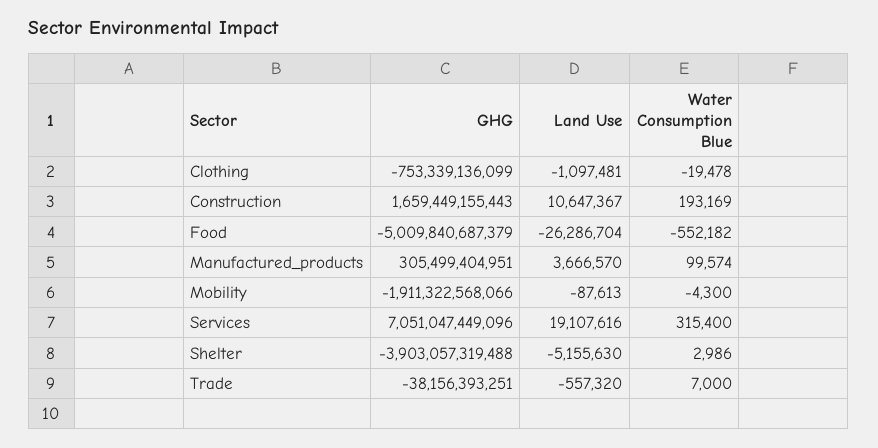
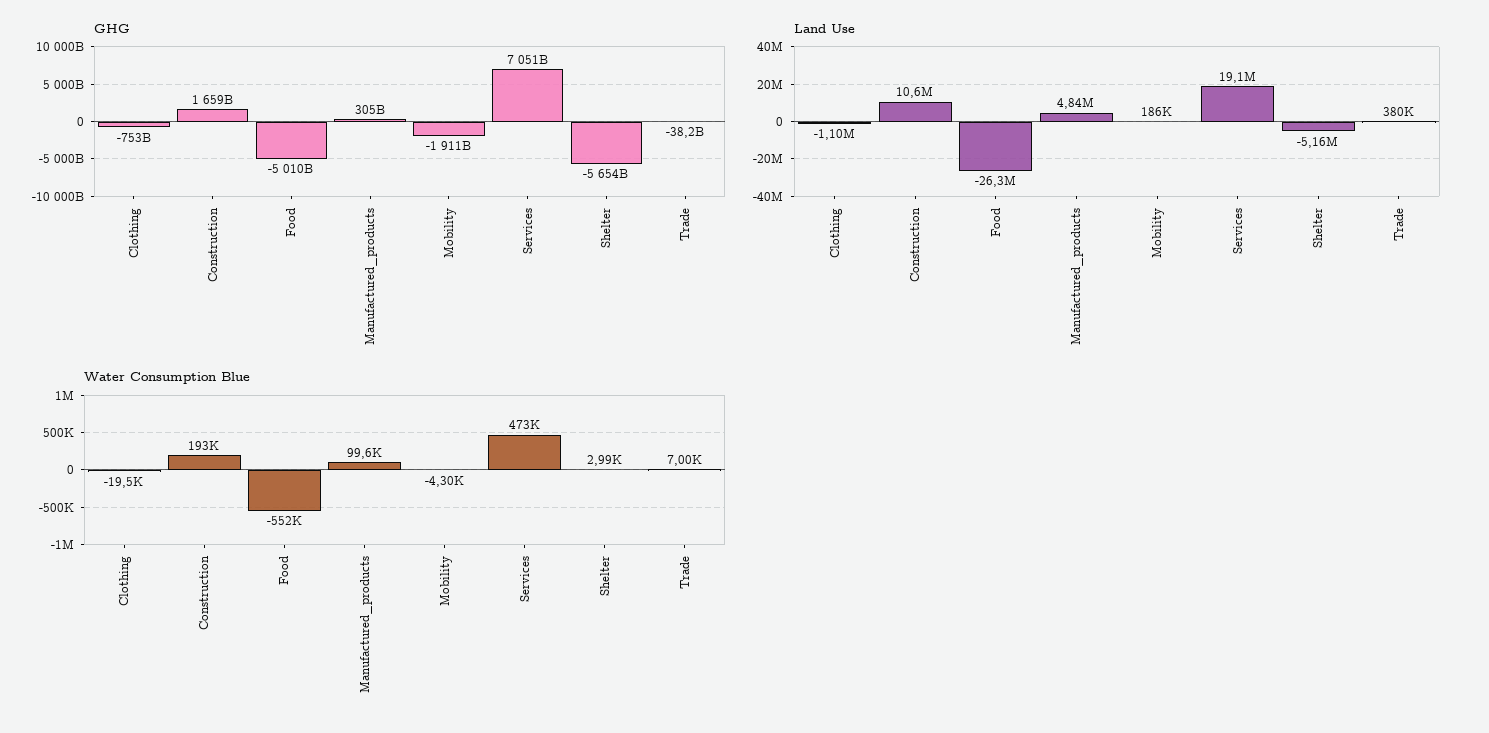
Land Use, Manufactured_products: 3666570 -> 4840000
Land Use, Mobility: -87613 -> 186000
Water Consumption Blue, Services: 315400 -> 473000
GHG, Shelter: -3903057319488 -> -5654000000000
Land Use, Trade: -557320 -> 380000

